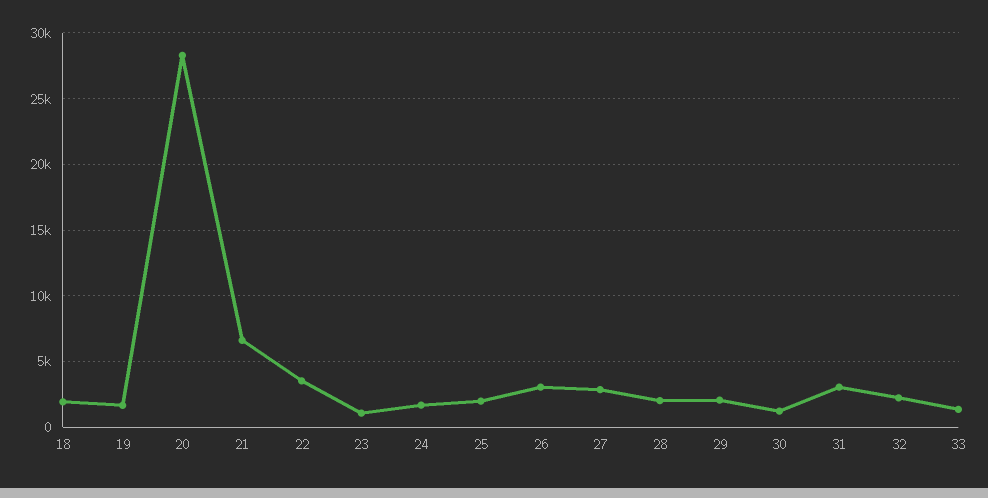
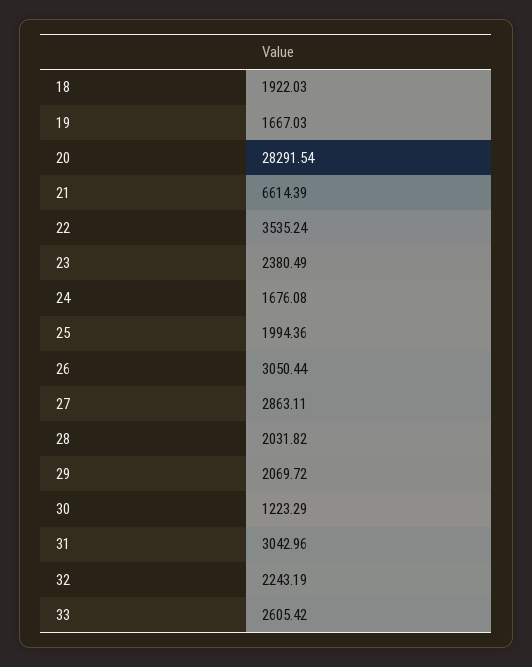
23: 1000 -> 2380.49
33: 1500 -> 2605.42

